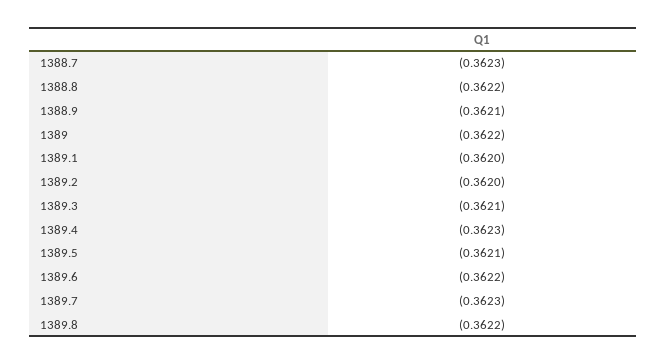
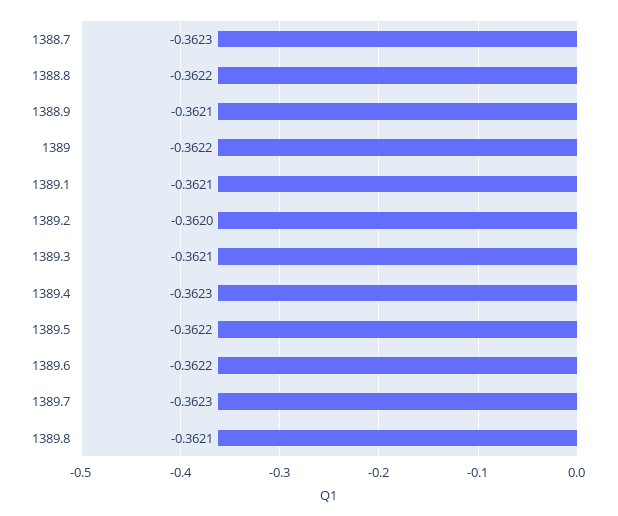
1389.1: -0.362 -> -0.3621
1389.5: -0.3621 -> -0.3622
1389.8: -0.3622 -> -0.3621

